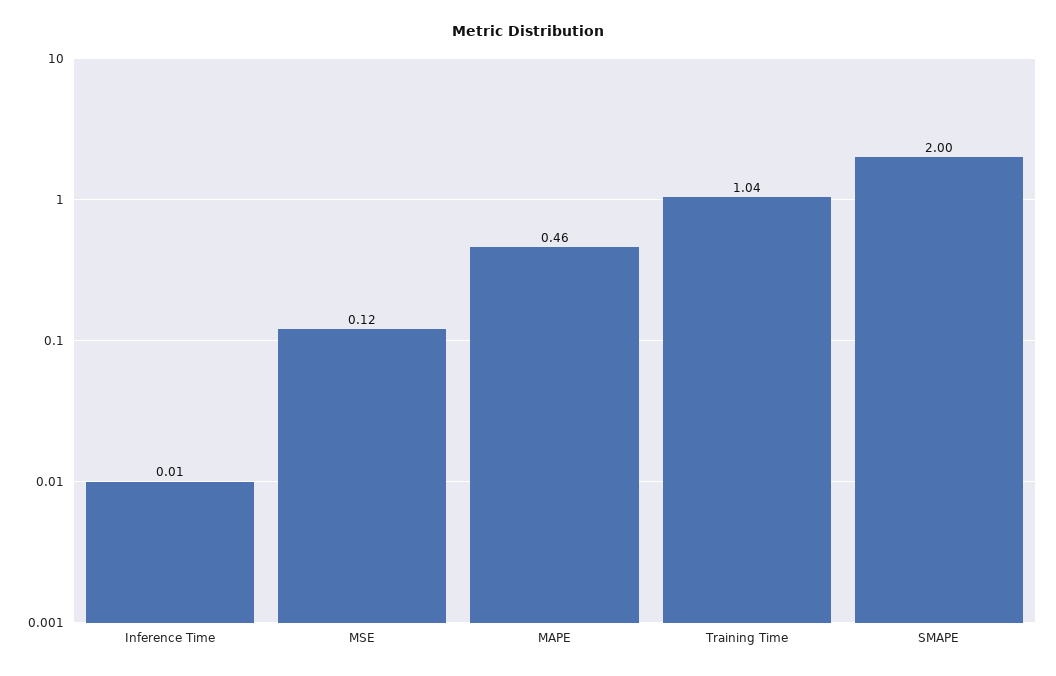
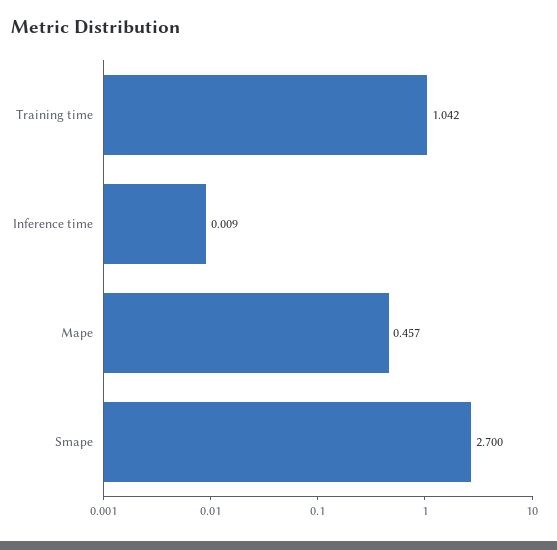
MSE: 0.12 -> none
SMAPE: 2 -> 2.7

